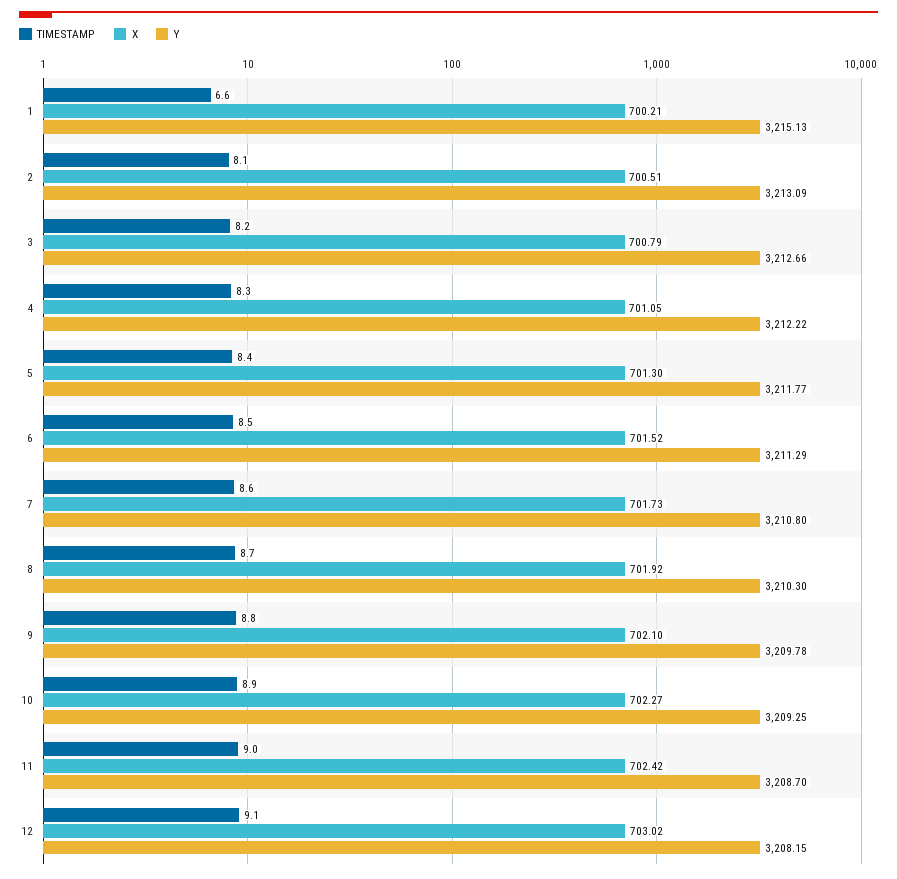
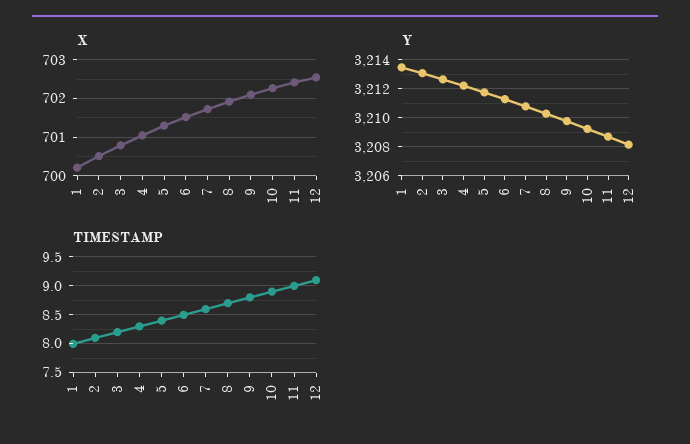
TIMESTAMP, 1: 6.6 -> 8
Y, 1: 3215.13 -> 3213.5
X, 12: 703.02 -> 702.6

